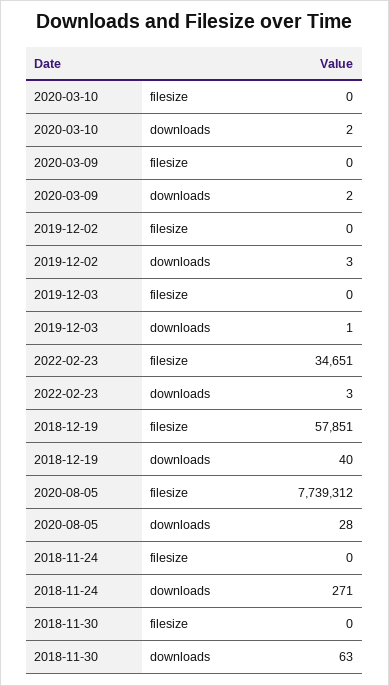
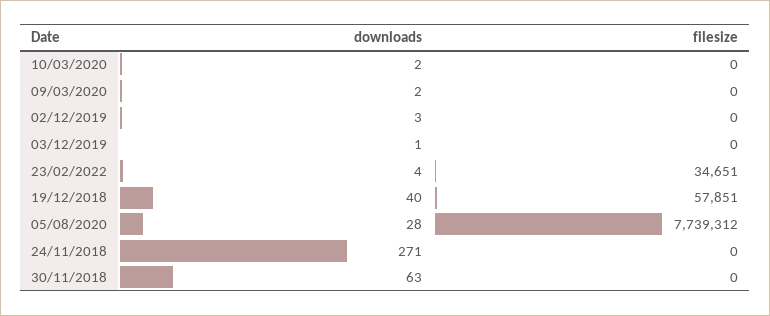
2022-02-23, downloads: 3 -> 4

